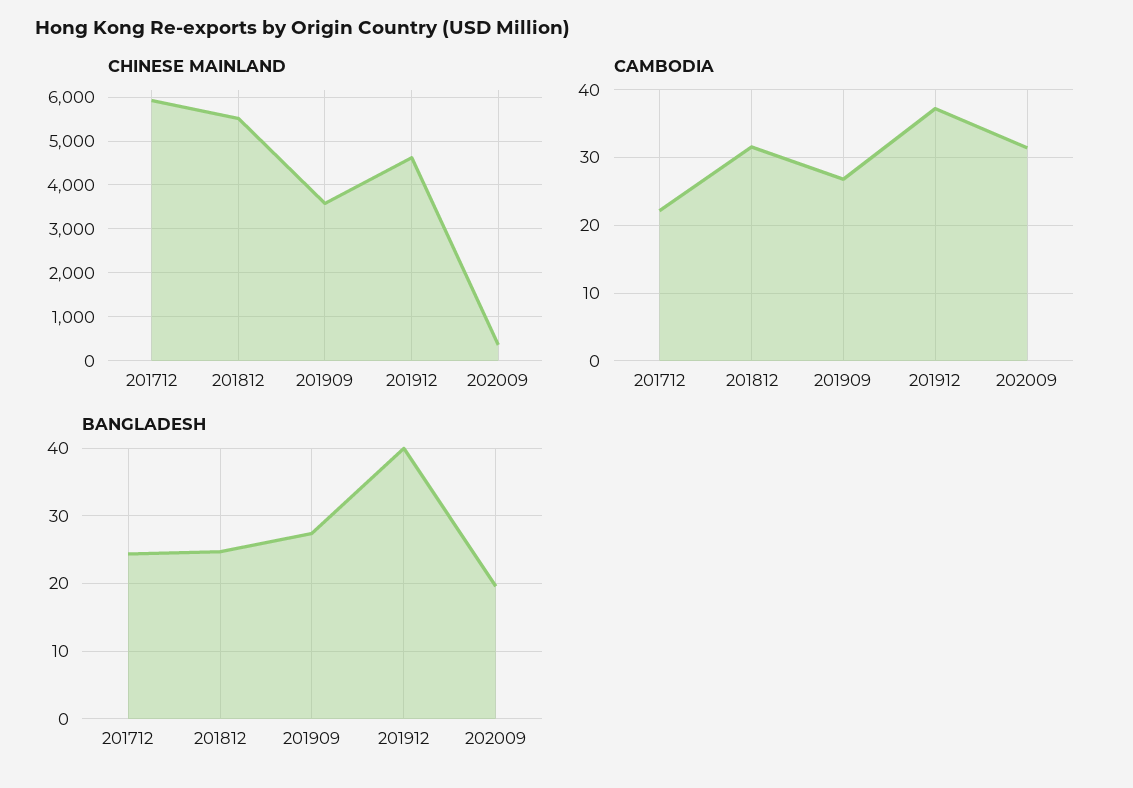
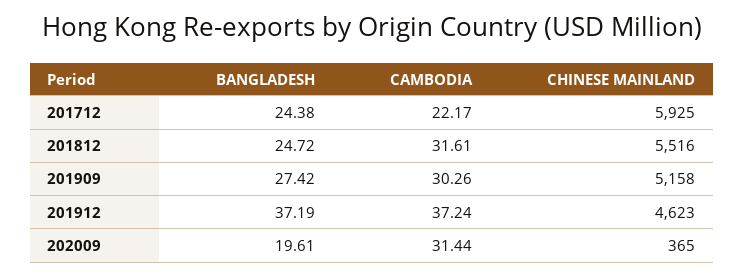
CHINESE MAINLAND, 201909: 3600 -> 5158
CAMBODIA, 201909: 27 -> 30.26
BANGLADESH, 201912: 40 -> 37.19

